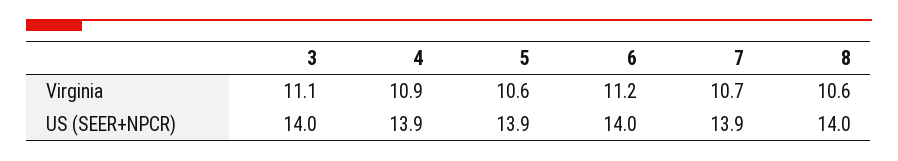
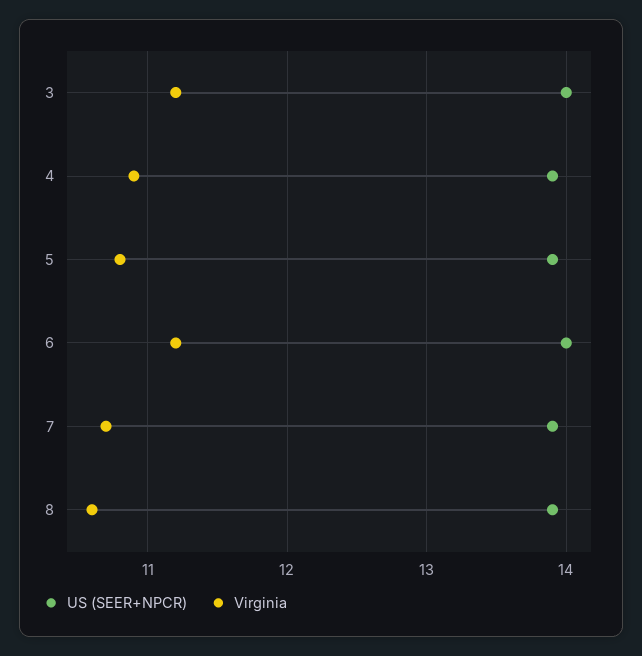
Virginia, 3: 11.1 -> 11.2
Virginia, 5: 10.6 -> 10.8
US (SEER+NPCR), 8: 14 -> 13.9

